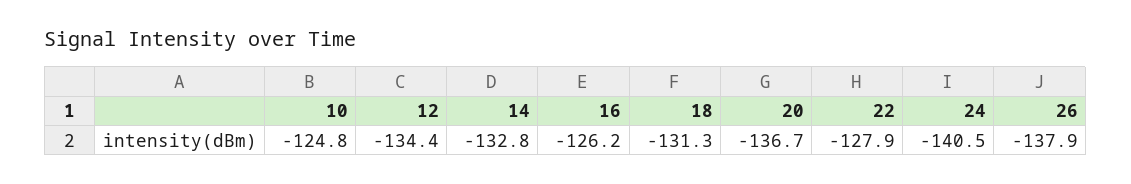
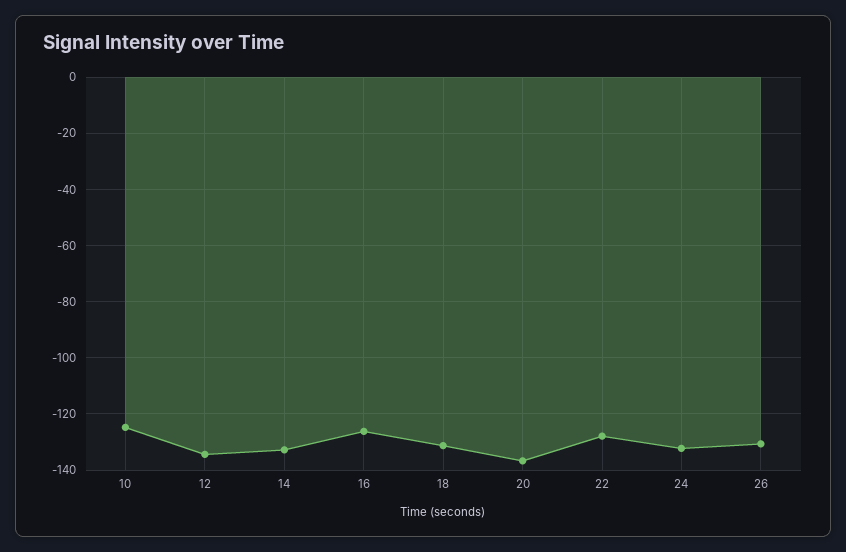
24: -140.5 -> -132.5
26: -137.9 -> -130

